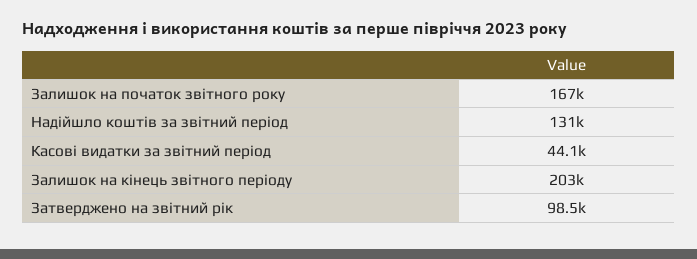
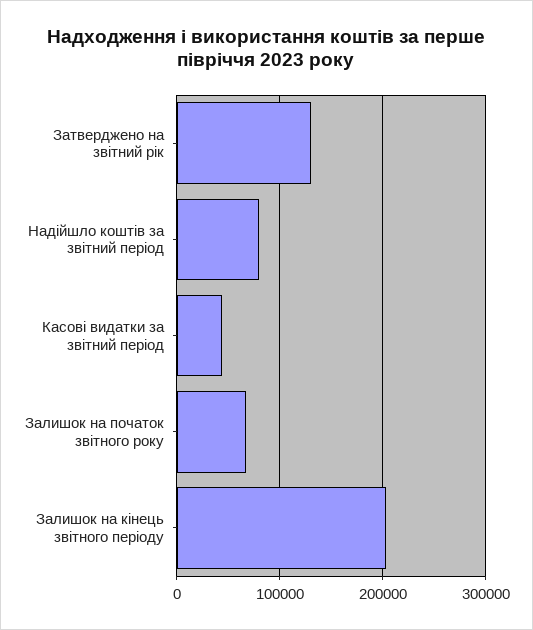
Залишок на початок звітного року: 167000 -> 70000
Надійшло коштів за звітний період: 131000 -> 80000
Затверджено на звітний рік: 98500 -> 130000

